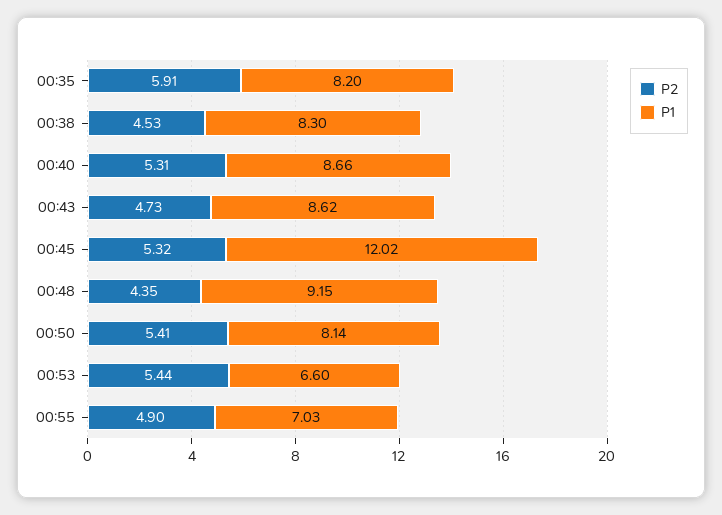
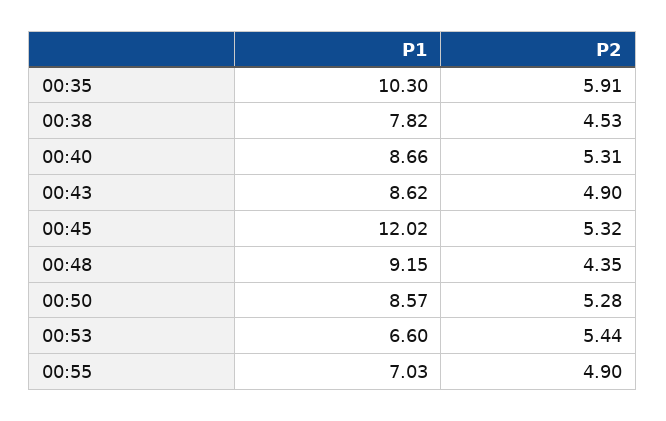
P1, 00:35: 8.2 -> 10.3
P1, 00:38: 8.3 -> 7.82
P2, 00:43: 4.73 -> 4.9
P2, 00:50: 5.41 -> 5.28
P1, 00:50: 8.14 -> 8.57

